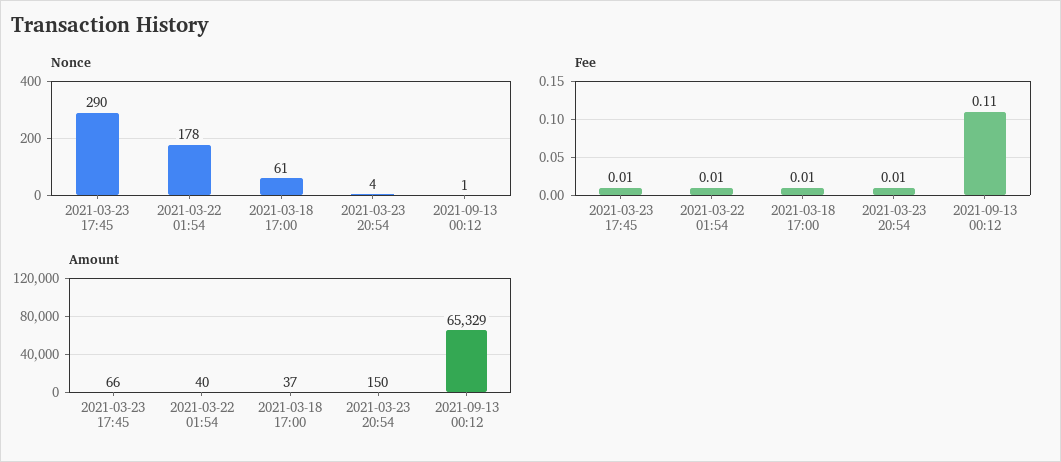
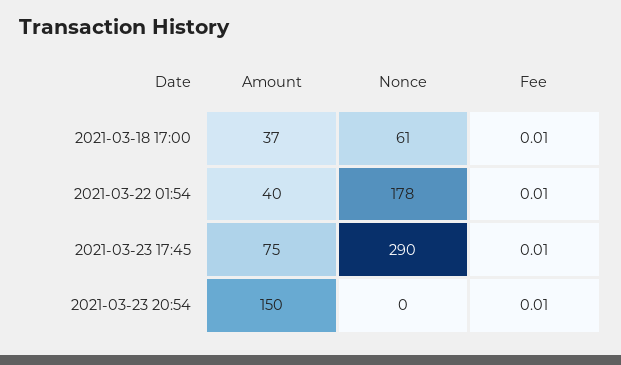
Nonce, 2021-03-23 20:54: 4 -> 0
Nonce, 2021-09-13 00:12: 1 -> none
Fee, 2021-09-13 00:12: 0.11 -> none
Amount, 2021-03-23 17:45: 66 -> 75
Amount, 2021-09-13 00:12: 65329 -> none

